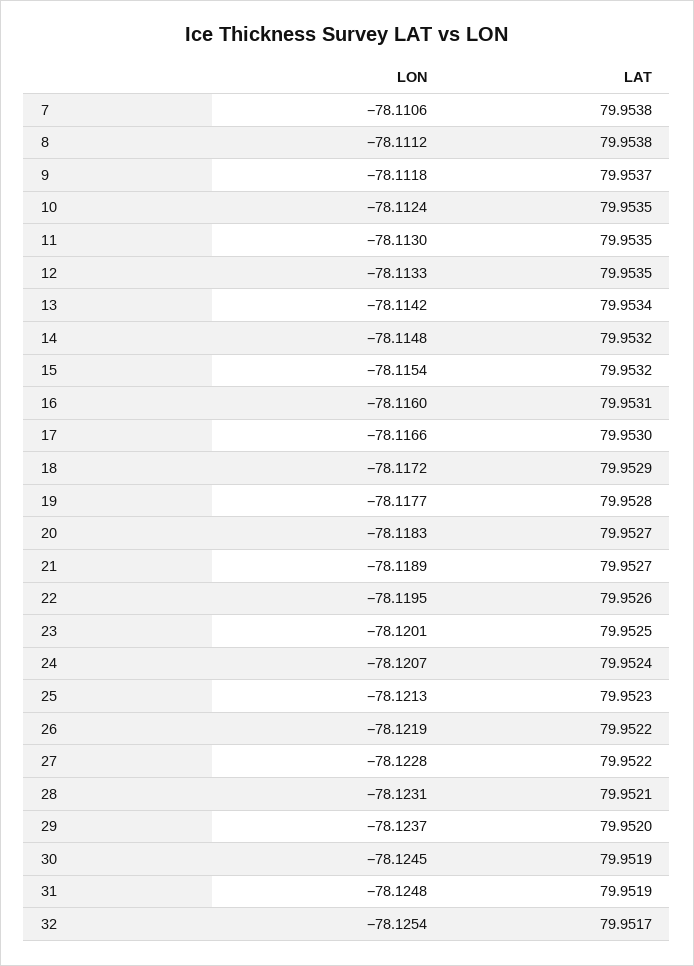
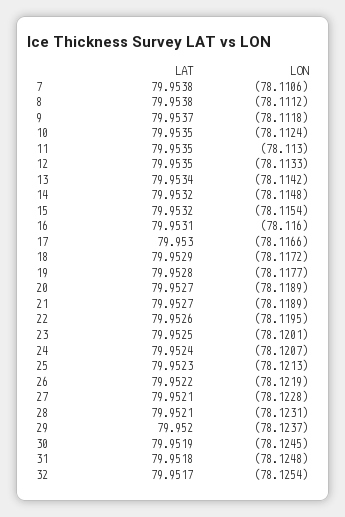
LON, 20: -78.1183 -> -78.1189
LAT, 27: 79.9522 -> 79.9521
LAT, 31: 79.9519 -> 79.9518

